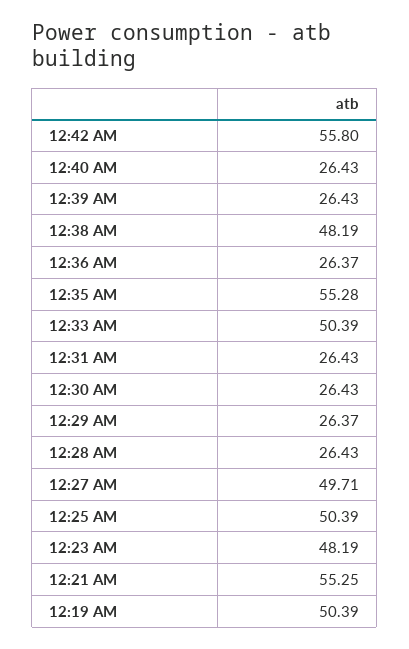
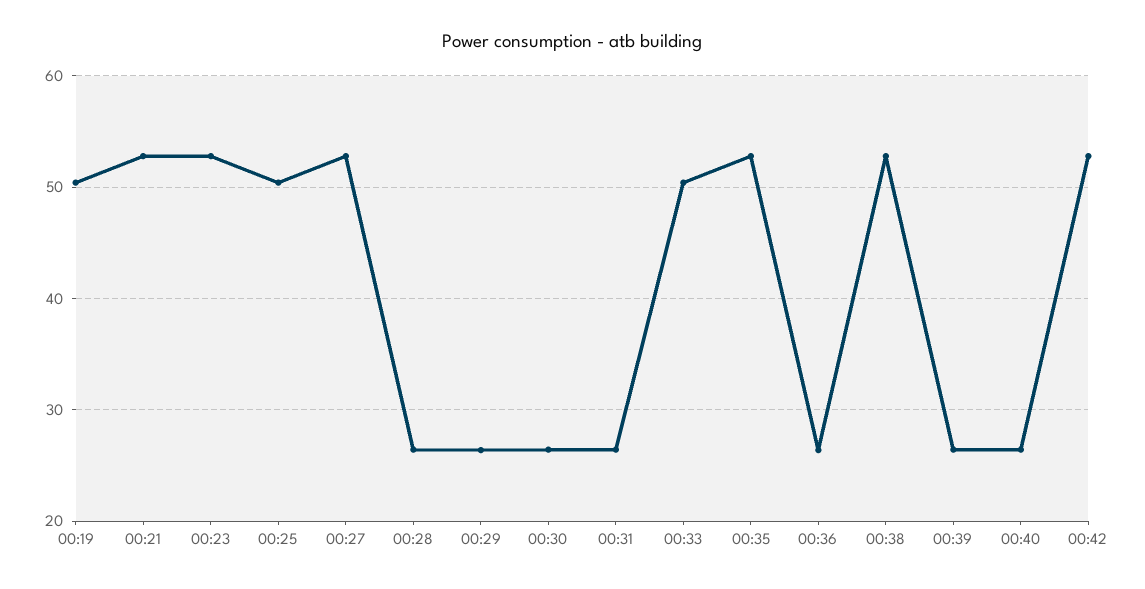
12:42 AM: 55.8 -> 53
12:38 AM: 48.19 -> 53
12:35 AM: 55.28 -> 53
12:27 AM: 49.71 -> 53
12:23 AM: 48.19 -> 53
12:21 AM: 55.25 -> 53

